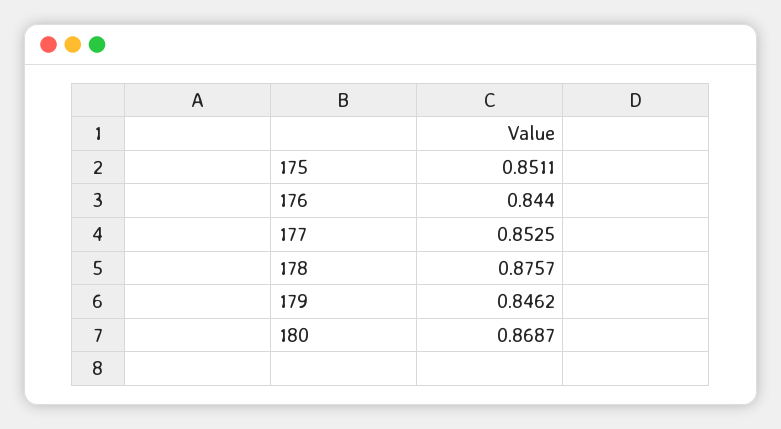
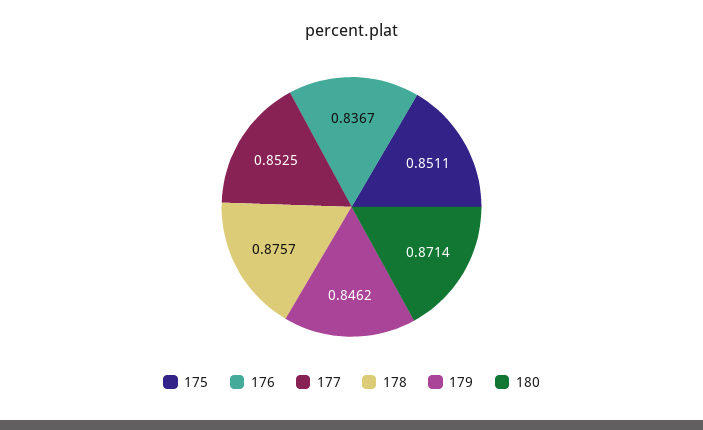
176: 0.844 -> 0.8367
180: 0.8687 -> 0.8714

